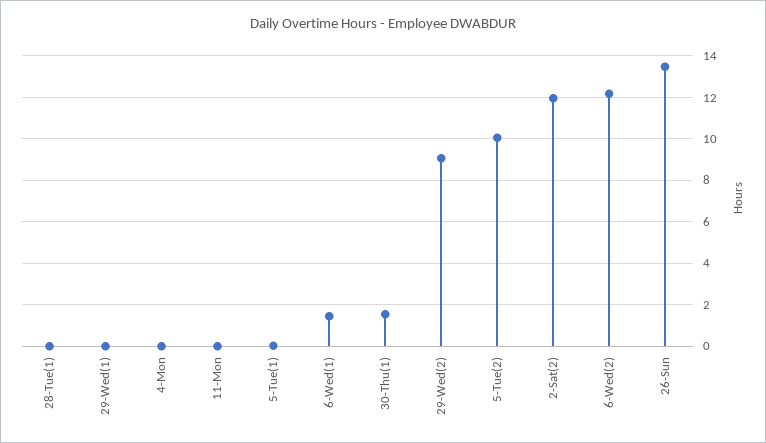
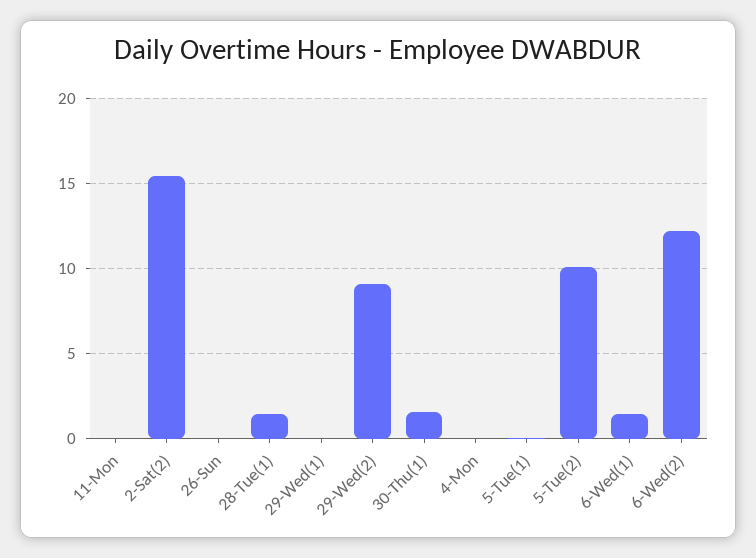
28-Tue(1): 0 -> 1.5
2-Sat(2): 12 -> 15.5
26-Sun: 13.5 -> 0

